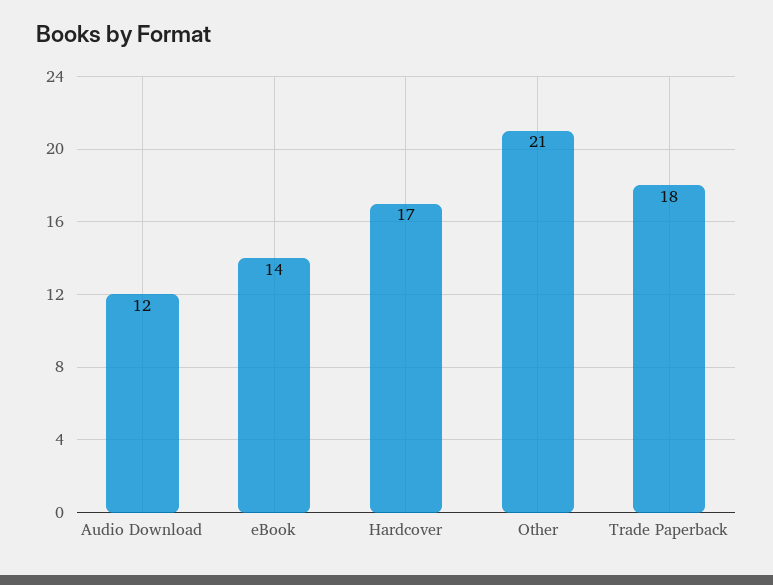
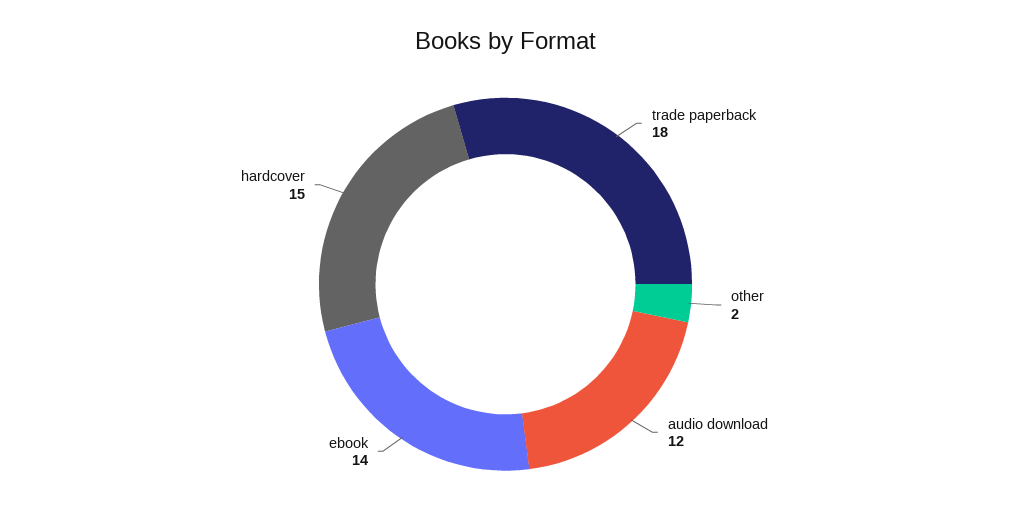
Hardcover: 17 -> 15
Other: 21 -> 2

